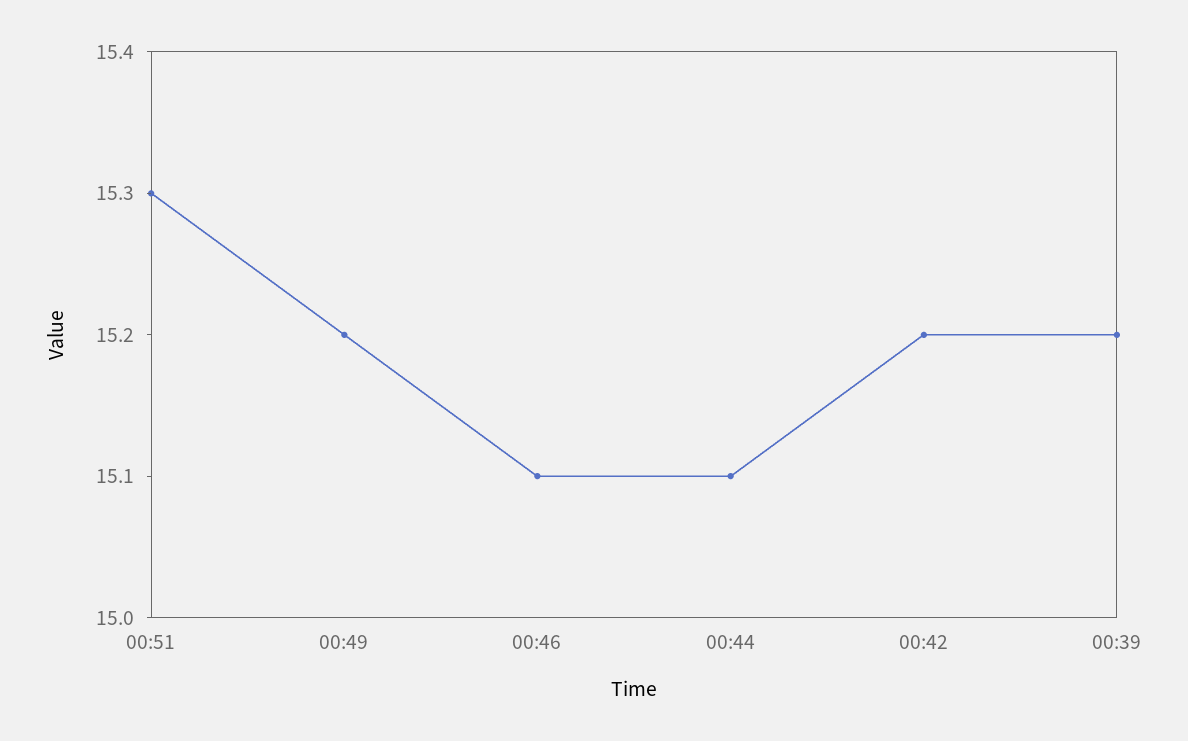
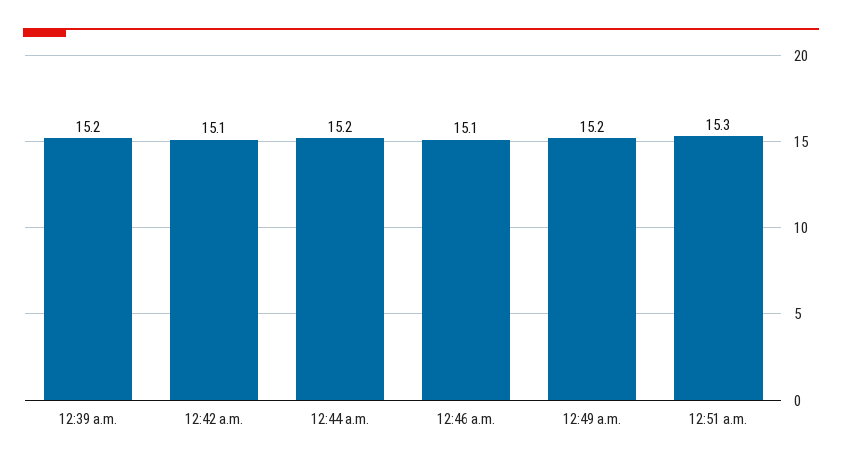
00:44: 15.1 -> 15.2
00:42: 15.2 -> 15.1

